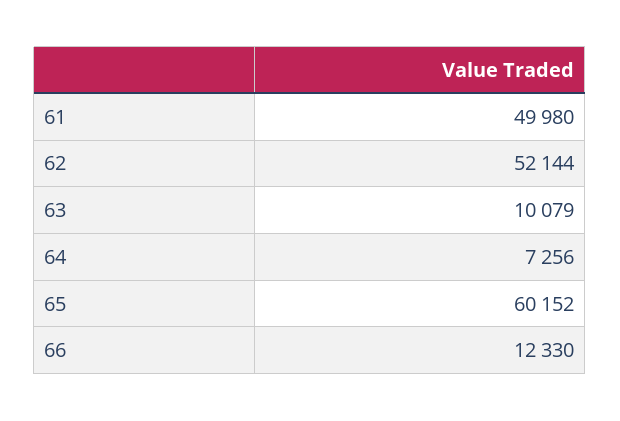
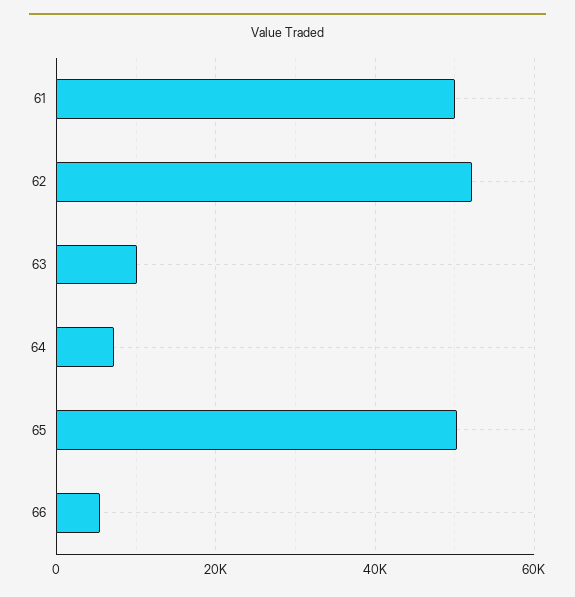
65: 60152 -> 50000
66: 12330 -> 6000

